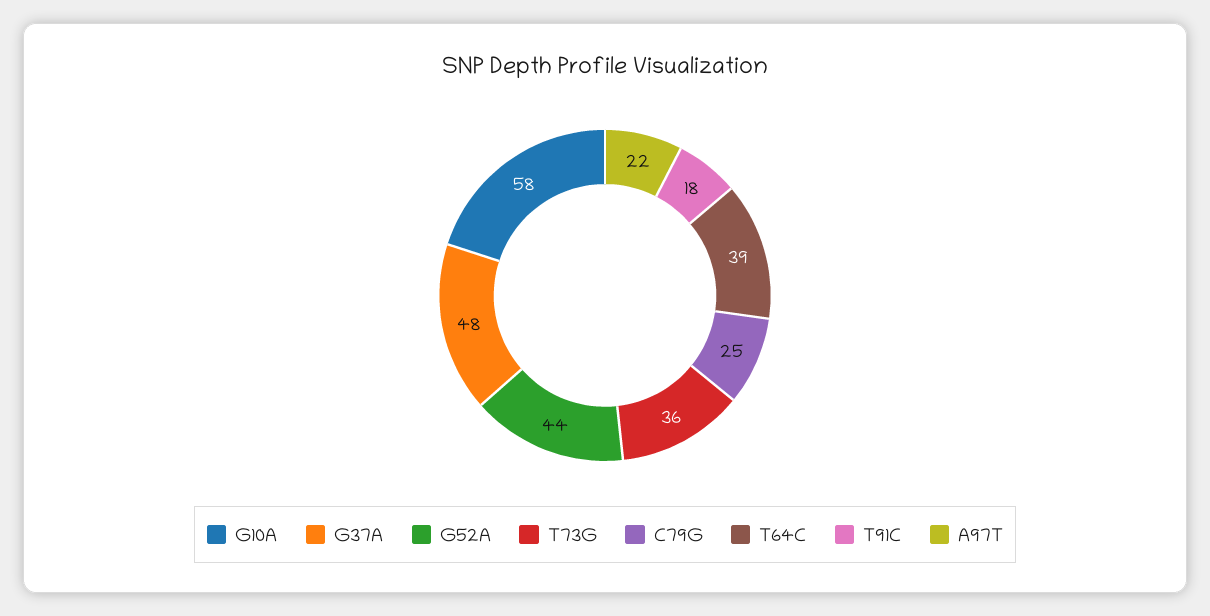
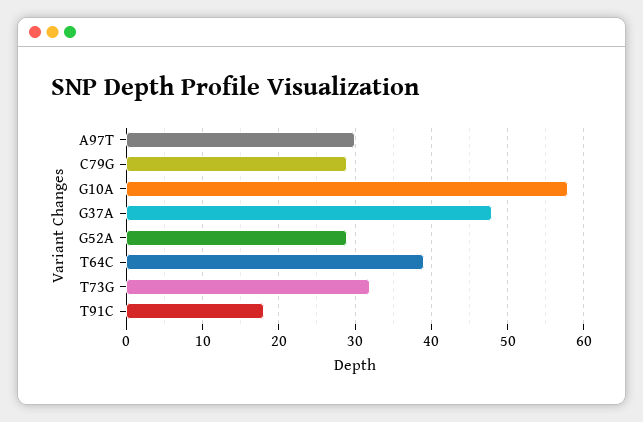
G52A: 44 -> 29
T73G: 36 -> 32
C79G: 25 -> 29
A97T: 22 -> 30

